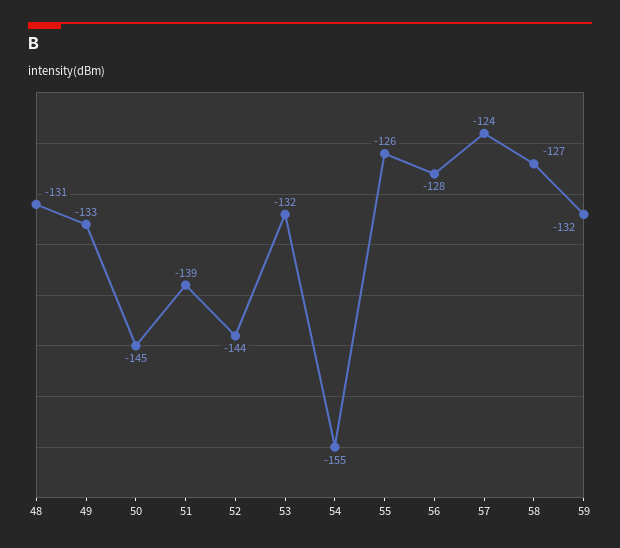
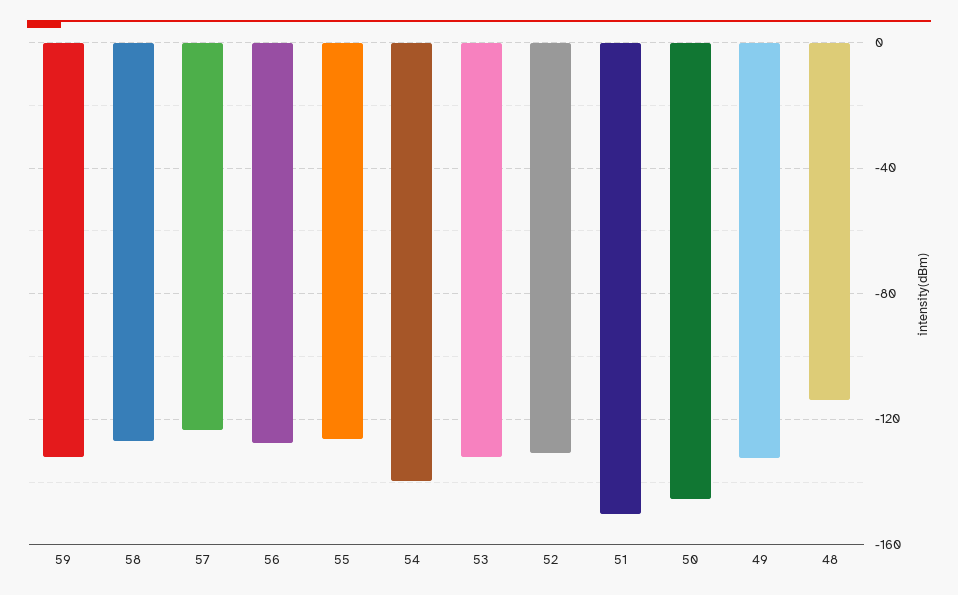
48: -131 -> -115
51: -139 -> -150
52: -144 -> -130
54: -155 -> -140

